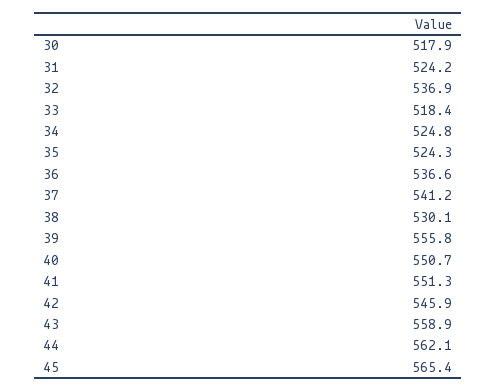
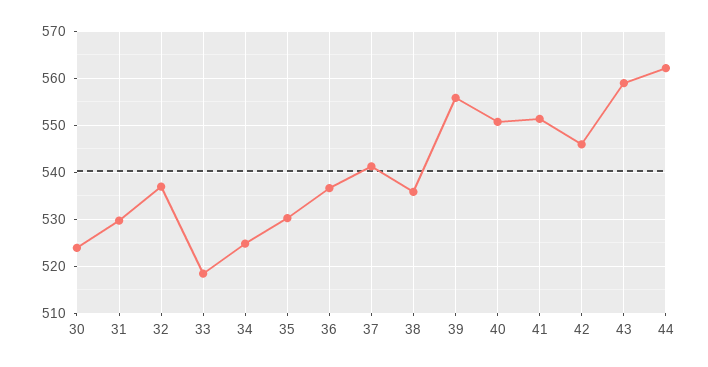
30: 517.9 -> 524
31: 524.2 -> 530
35: 524.3 -> 530
38: 530.1 -> 536
45: 565.4 -> none

